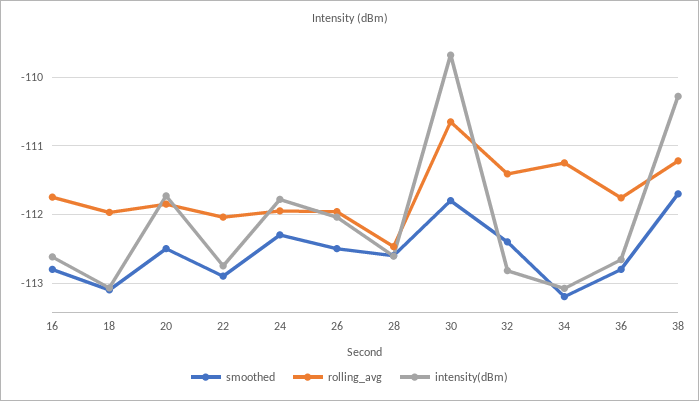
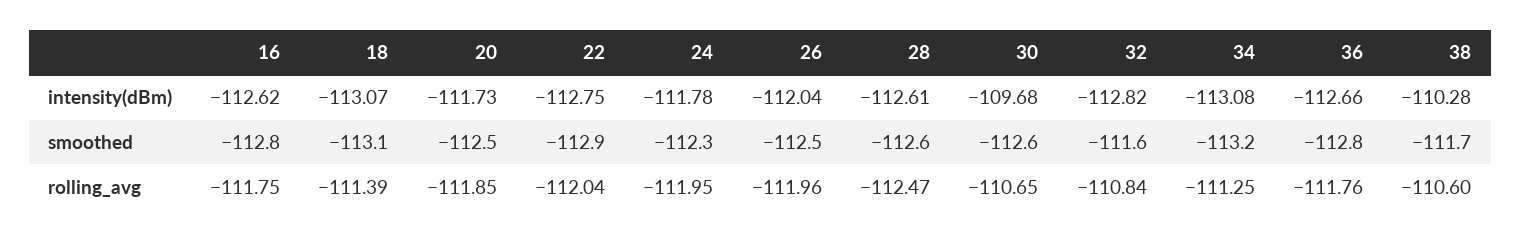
rolling_avg, 18: -112 -> -111.39
smoothed, 30: -111.8 -> -112.6
smoothed, 32: -112.4 -> -111.6
rolling_avg, 32: -111.4 -> -110.84
rolling_avg, 38: -111.2 -> -110.6

